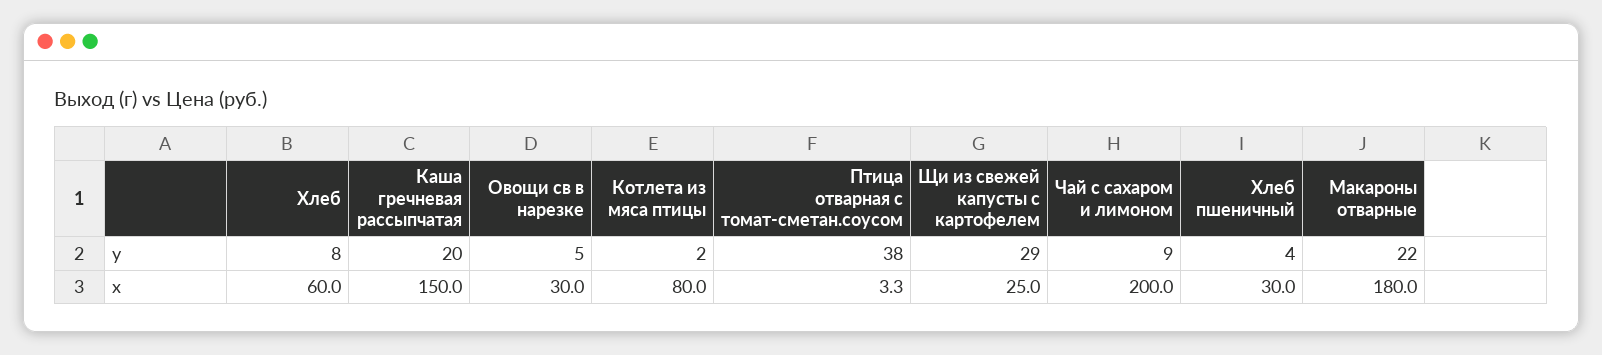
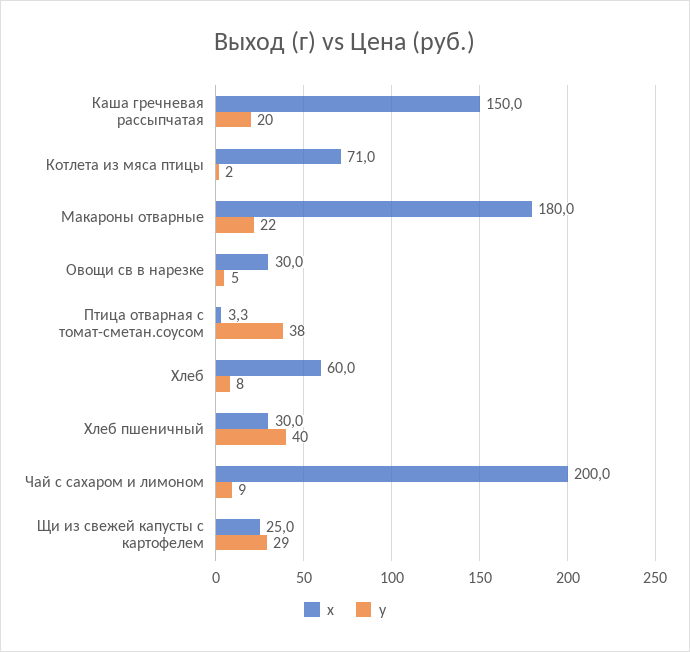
y, Хлеб пшеничный: 4 -> 40
x, Котлета из мяса птицы: 80 -> 71

